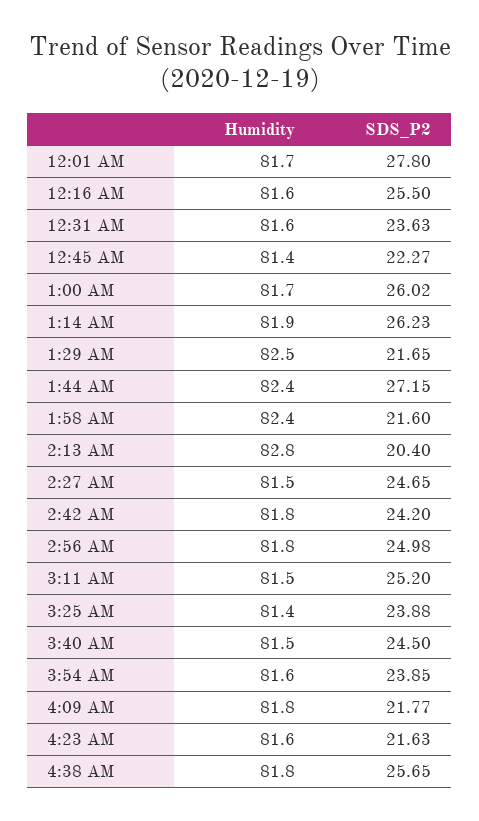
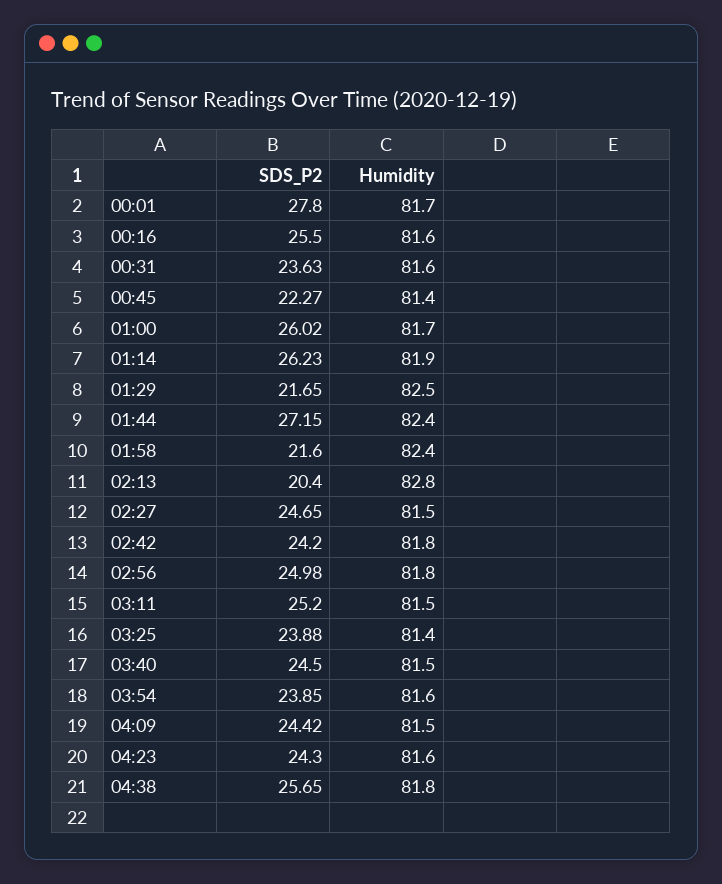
Humidity, 4:09 AM: 81.8 -> 81.5
SDS_P2, 4:09 AM: 21.77 -> 24.42
SDS_P2, 4:23 AM: 21.63 -> 24.3

